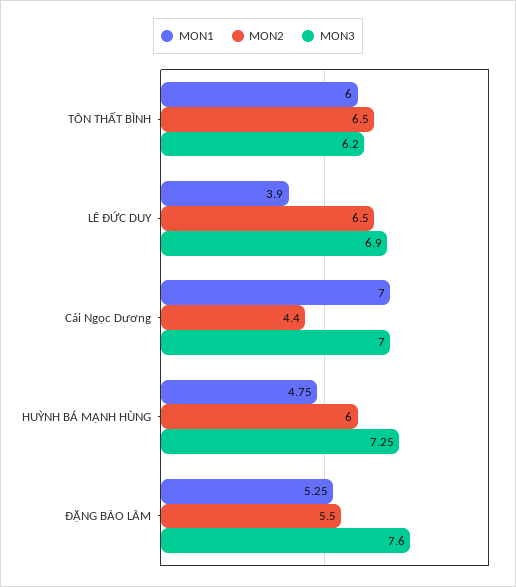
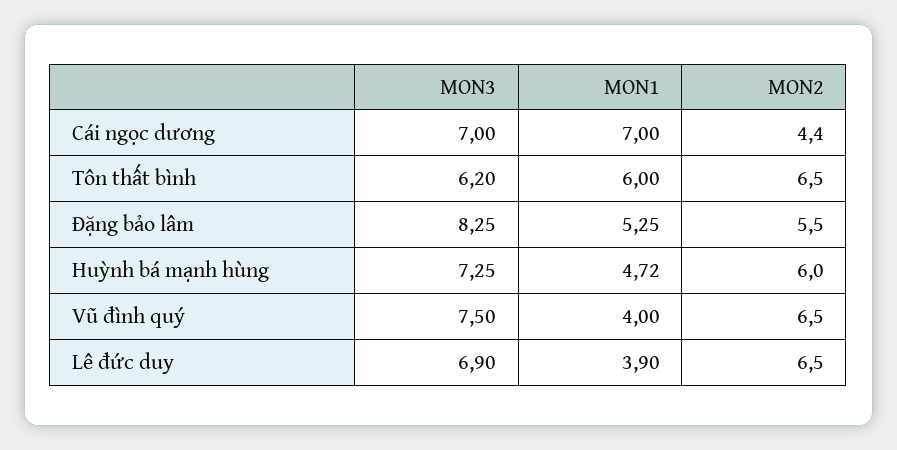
MON1, HUỲNH BÁ MẠNH HÙNG: 4.75 -> 4.72
MON3, ĐẶNG BẢO LÂM: 7.6 -> 8.25
MON3, Vũ đình quý: none -> 7.5
MON1, Vũ đình quý: none -> 4
MON2, Vũ đình quý: none -> 6.5

